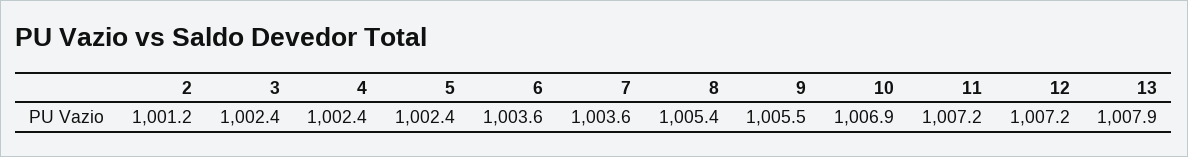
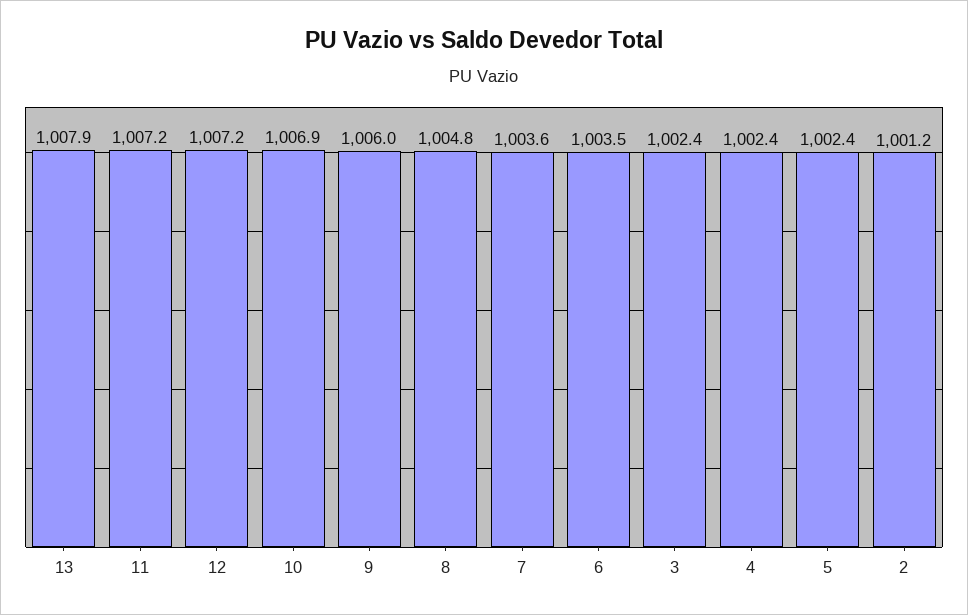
6: 1003.6 -> 1003.5
8: 1005.4 -> 1004.8
9: 1005.5 -> 1006

